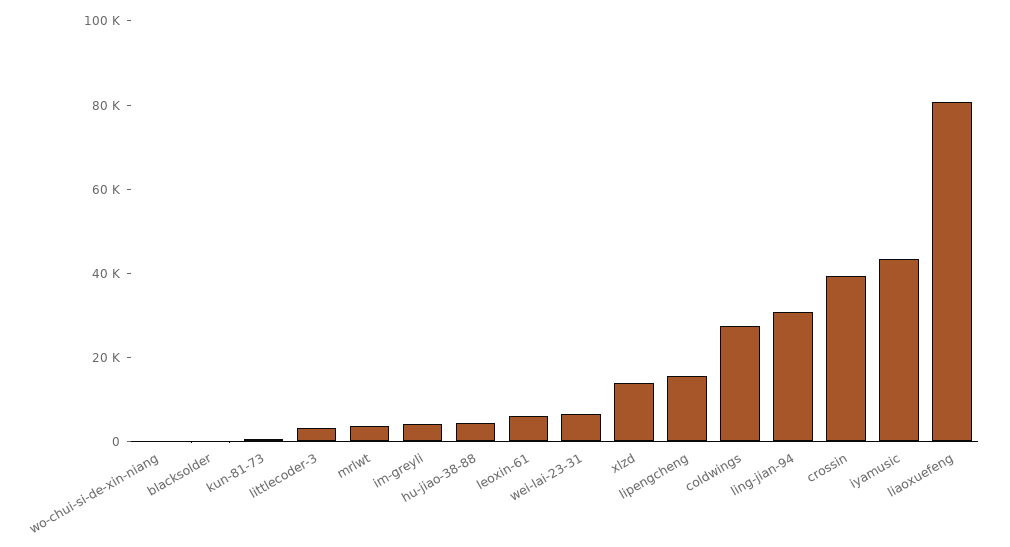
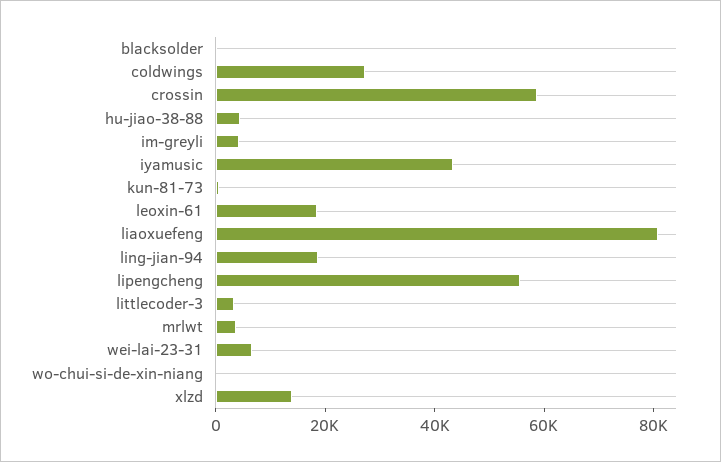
leoxin-61: 5000 -> 20000
lipengcheng: 15000 -> 55000
ling-jian-94: 30000 -> 20000
crossin: 40000 -> 60000

